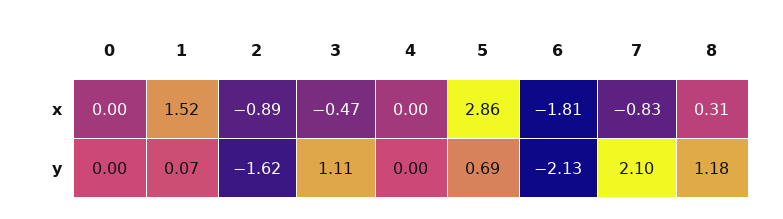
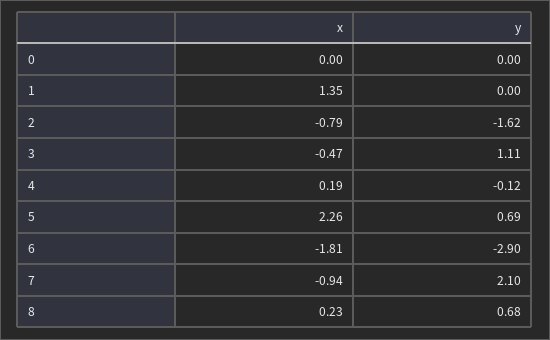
1, x: 1.52 -> 1.35
2, x: -0.89 -> -0.79
4, x: 0 -> 0.19
5, x: 2.86 -> 2.26
7, x: -0.83 -> -0.94
8, x: 0.31 -> 0.23
1, y: 0.07 -> 0
4, y: 0 -> -0.12
6, y: -2.13 -> -2.9
8, y: 1.18 -> 0.68

